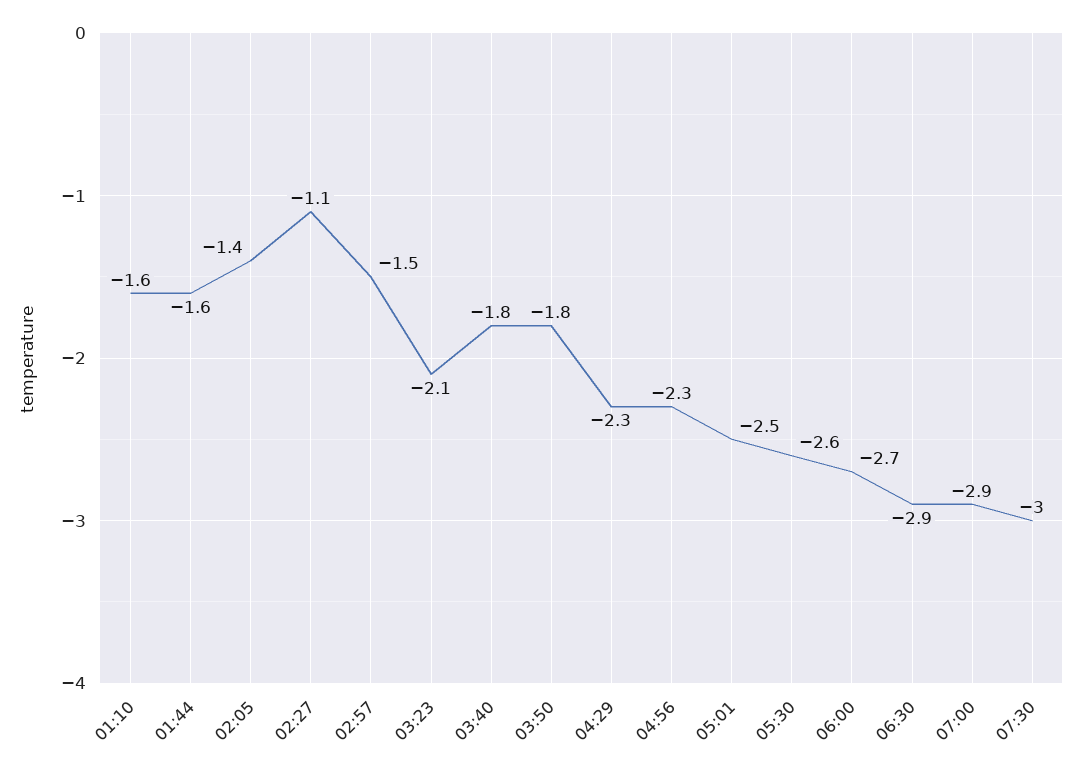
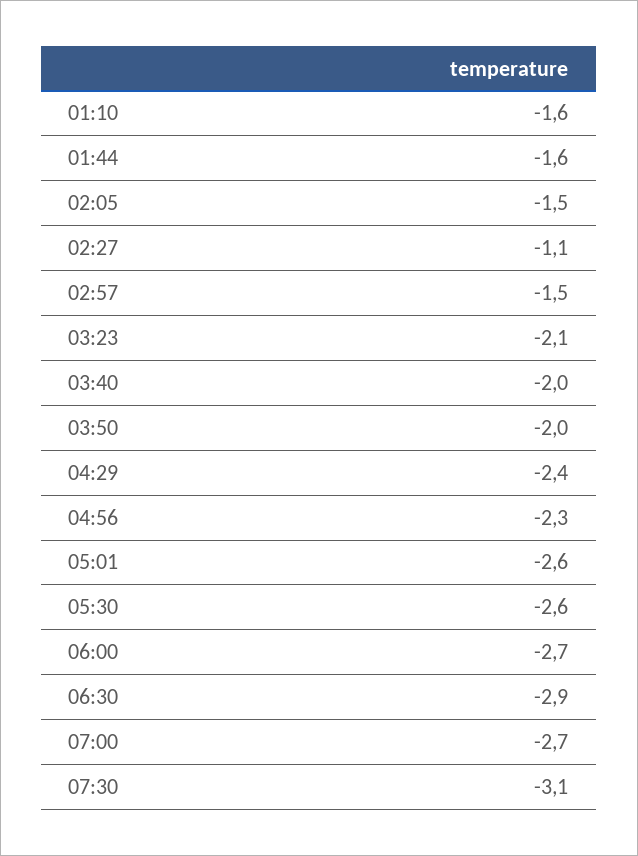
02:05: -1.4 -> -1.5
03:40: -1.8 -> -2
03:50: -1.8 -> -2
04:29: -2.3 -> -2.4
05:01: -2.5 -> -2.6
07:00: -2.9 -> -2.7
07:30: -3 -> -3.1

